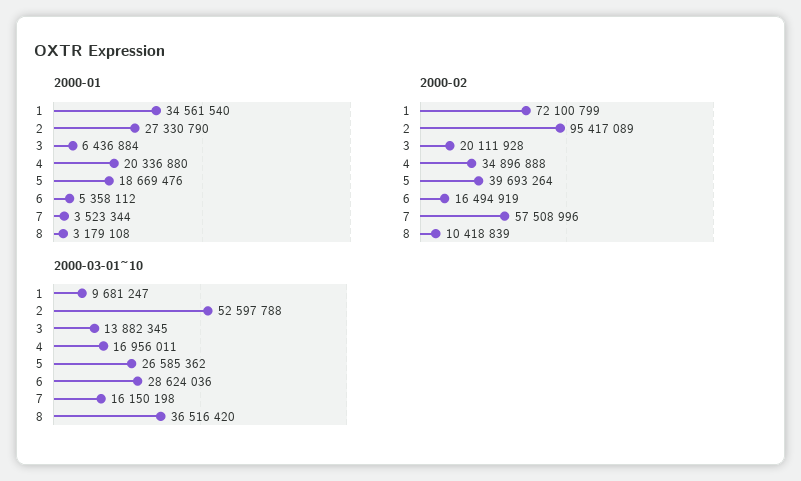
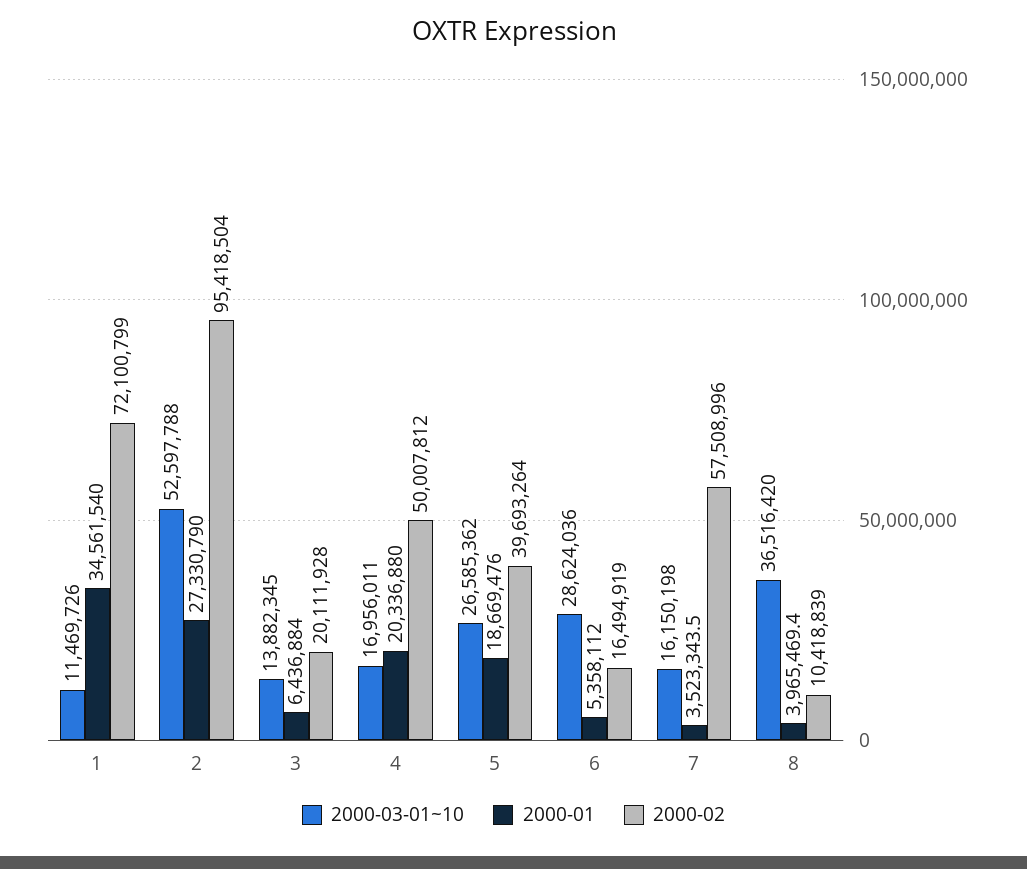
2000-01, 8: 3179108 -> 3965469.4
2000-02, 2: 95417089 -> 95418504
2000-02, 4: 34896888 -> 50007812
2000-03-01~10, 1: 9681247 -> 11469726

